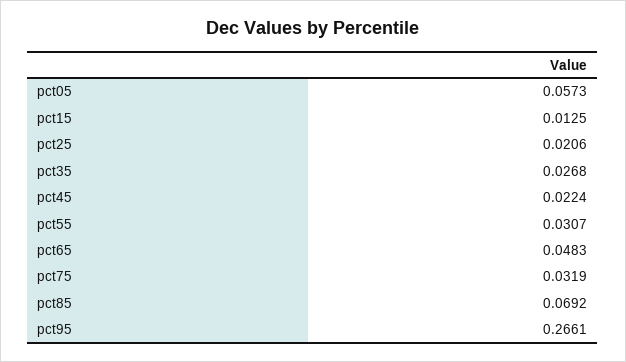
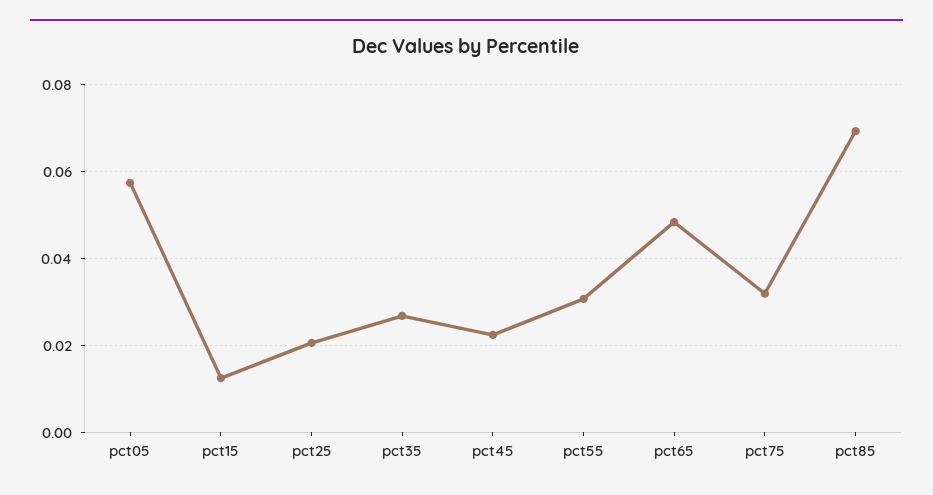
pct95: 0.2661 -> none

